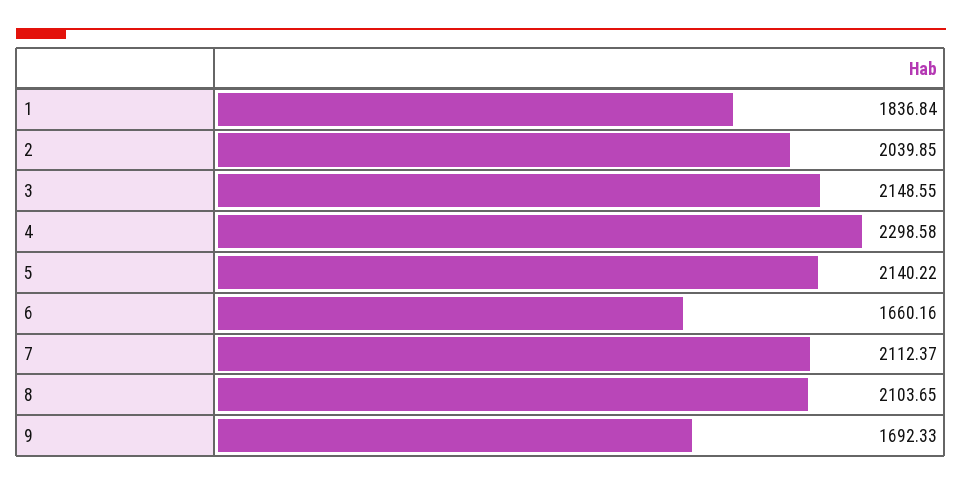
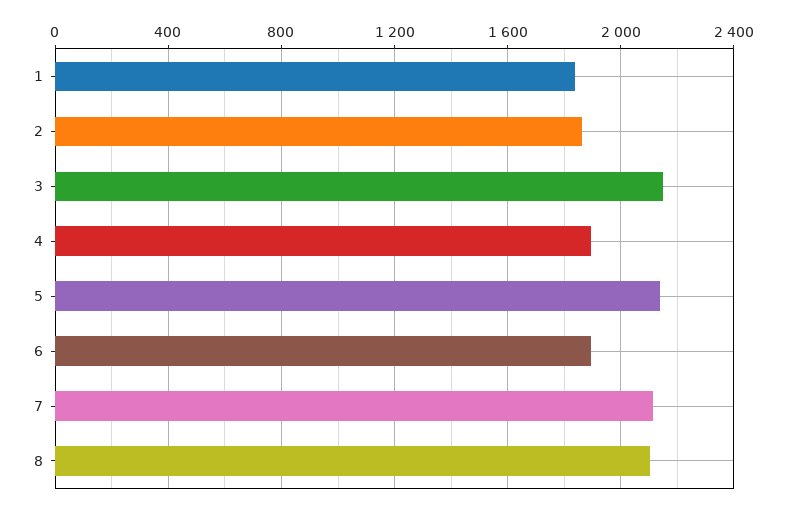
2: 2039.85 -> 1850
4: 2298.58 -> 1900
6: 1660.16 -> 1900
9: 1692.33 -> none

